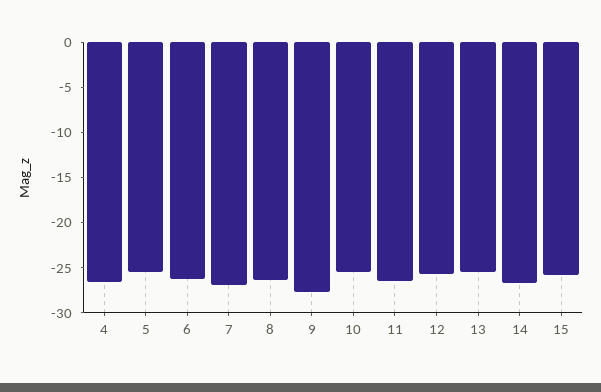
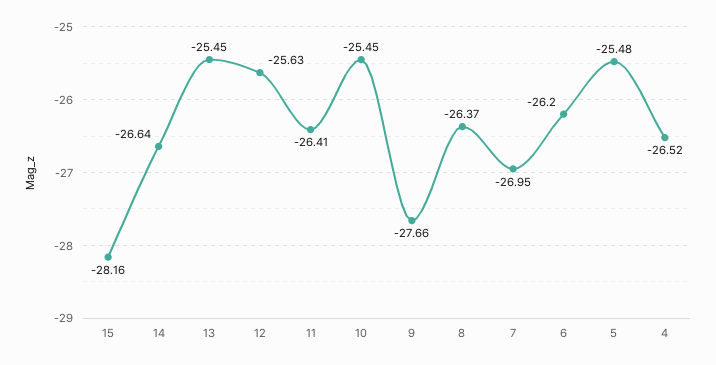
15: -26 -> -28.16

